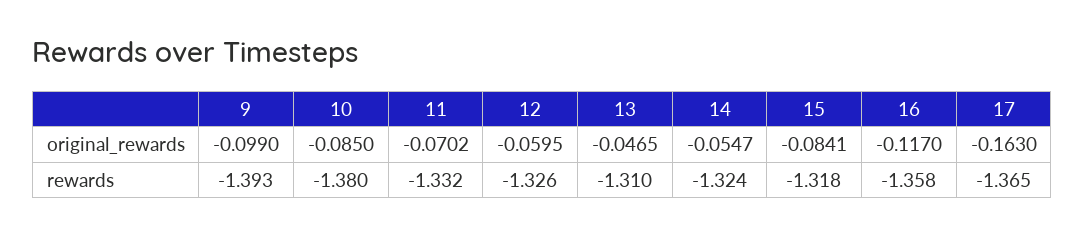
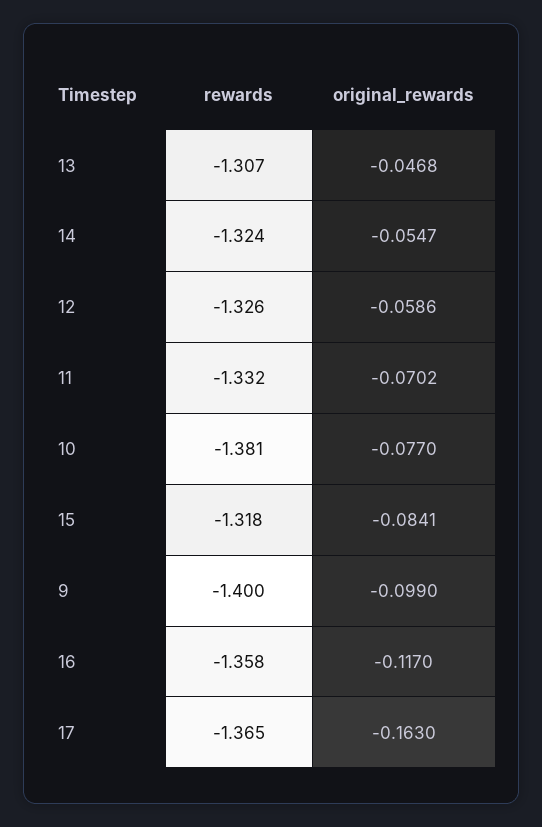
10, original_rewards: -0.085 -> -0.077
12, original_rewards: -0.0595 -> -0.0586
13, original_rewards: -0.0465 -> -0.0468
9, rewards: -1.393 -> -1.4
10, rewards: -1.38 -> -1.381
13, rewards: -1.31 -> -1.307

